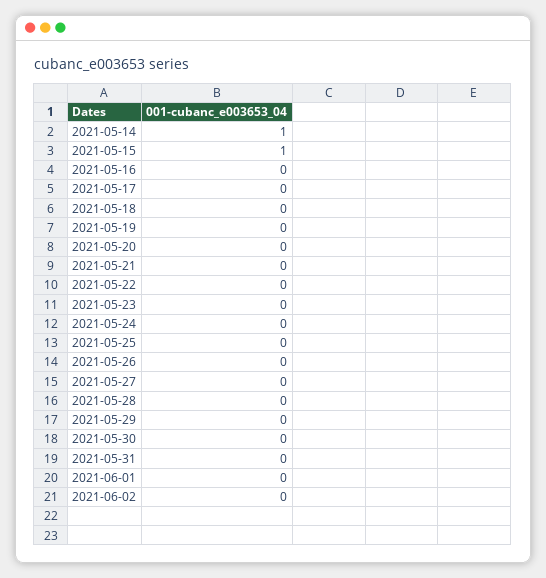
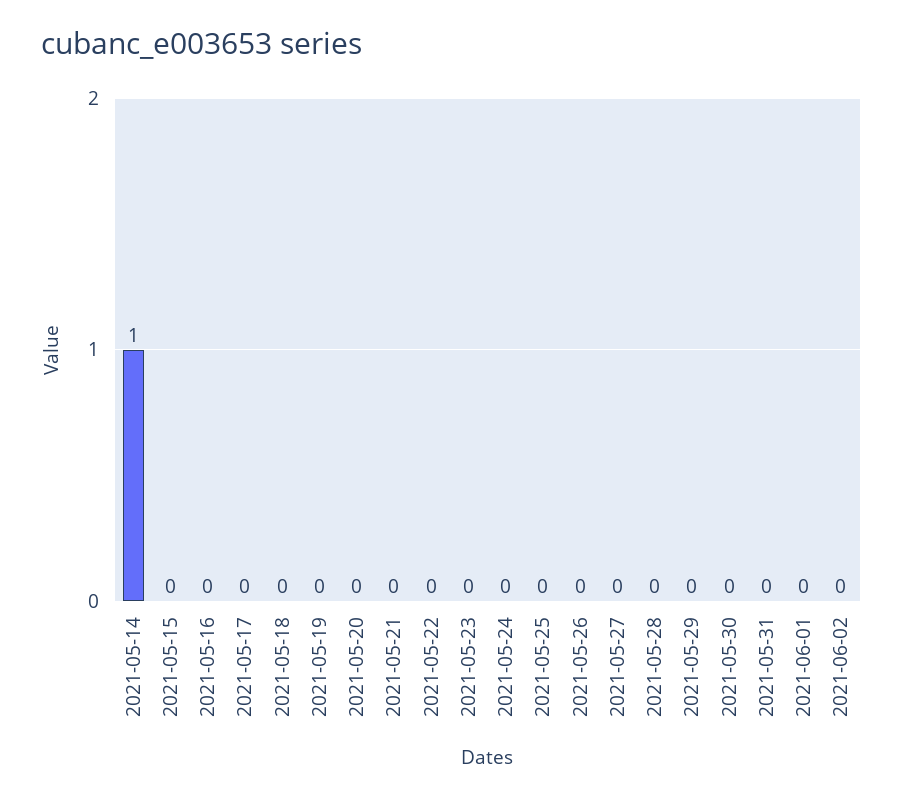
2021-05-15: 1 -> 0

